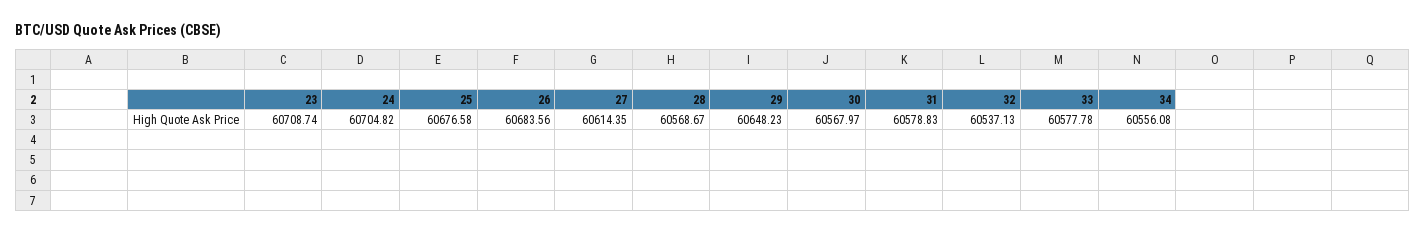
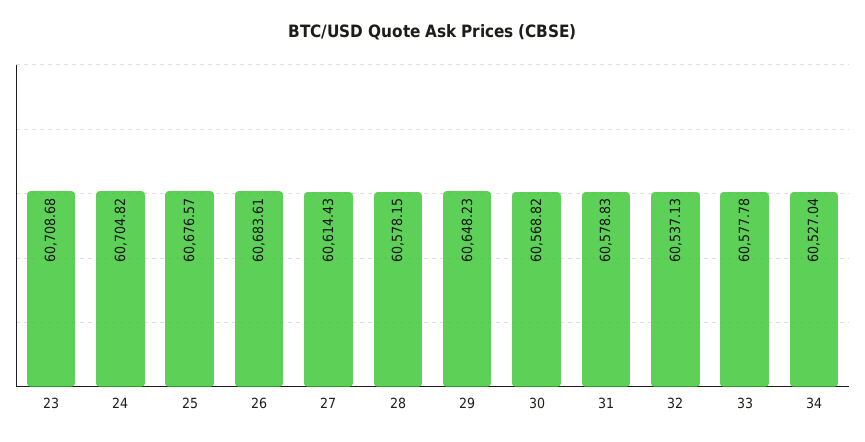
23: 60708.74 -> 60708.68
25: 60676.58 -> 60676.57
26: 60683.56 -> 60683.61
27: 60614.35 -> 60614.43
28: 60568.67 -> 60578.15
30: 60567.97 -> 60568.82
34: 60556.08 -> 60527.04

